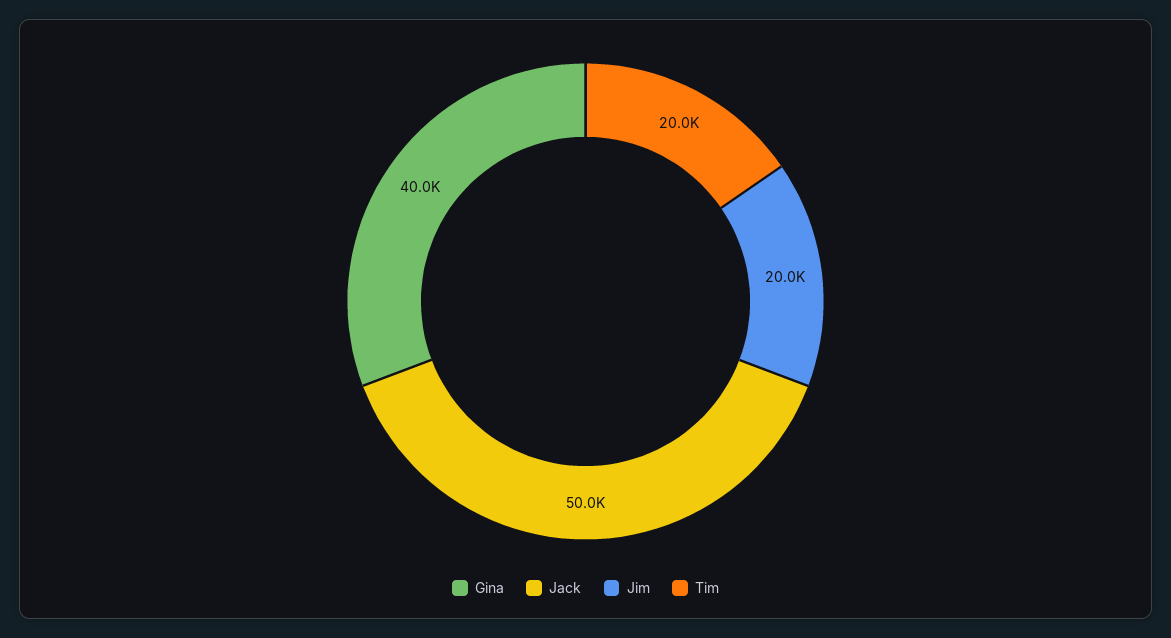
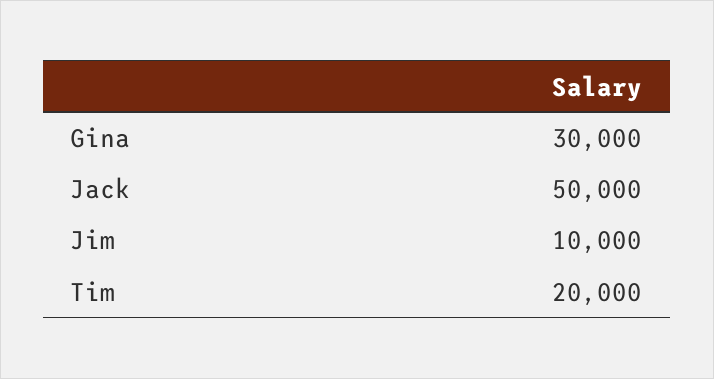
Gina: 40000 -> 30000
Jim: 20000 -> 10000

